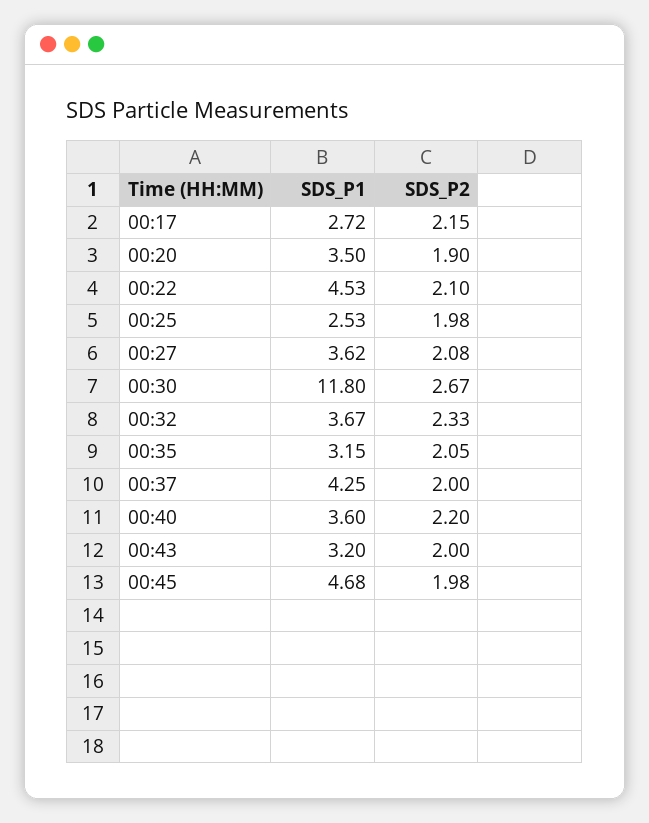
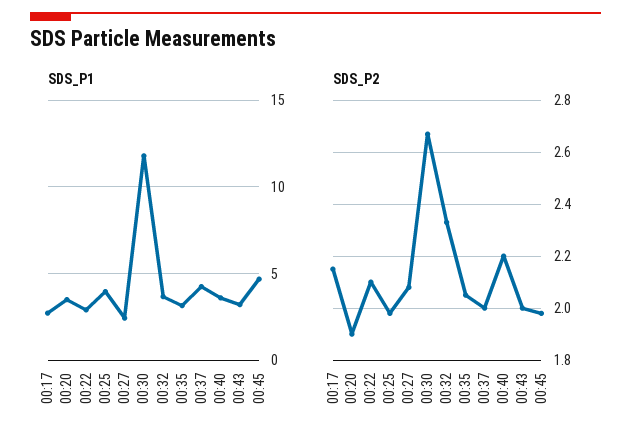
SDS_P1, 00:22: 4.53 -> 3
SDS_P1, 00:25: 2.53 -> 4
SDS_P1, 00:27: 3.62 -> 2.5

